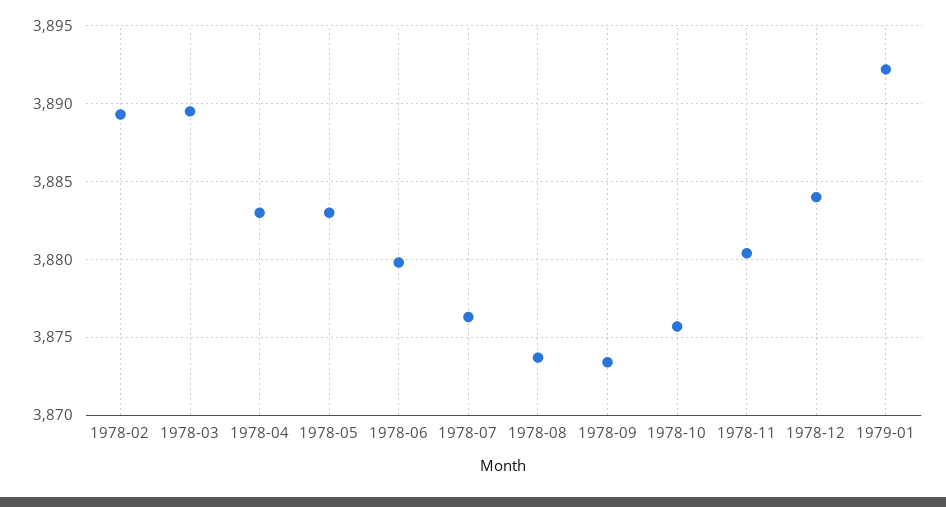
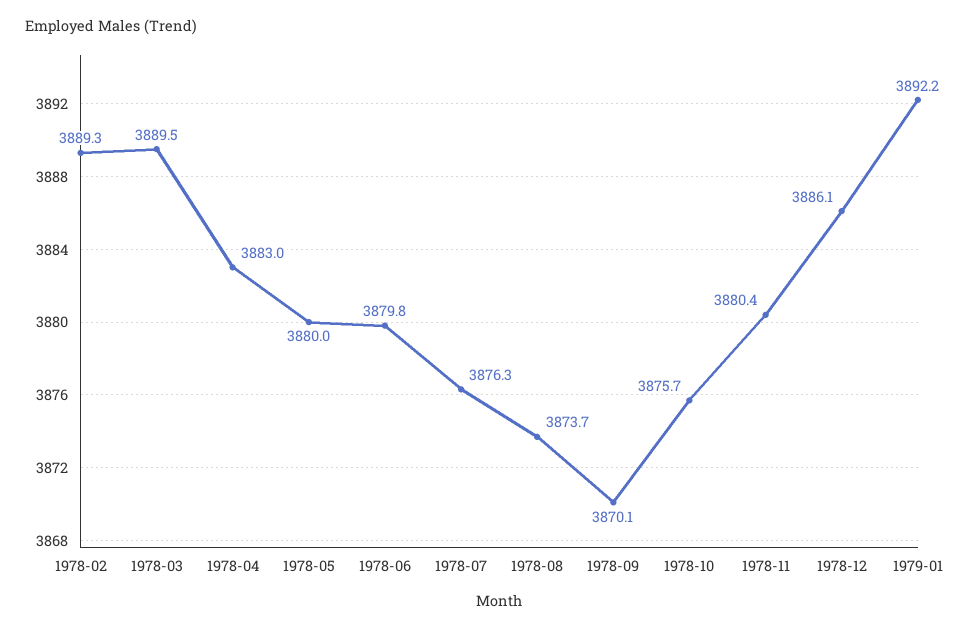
1978-05: 3883 -> 3880
1978-09: 3873.5 -> 3870.1
1978-12: 3884 -> 3886.1

